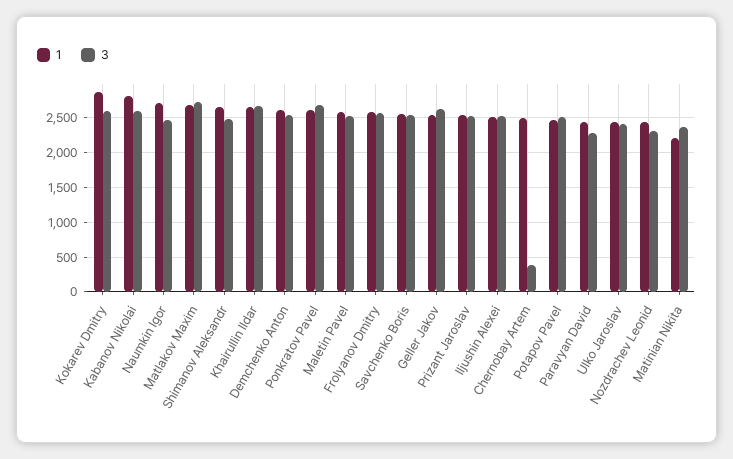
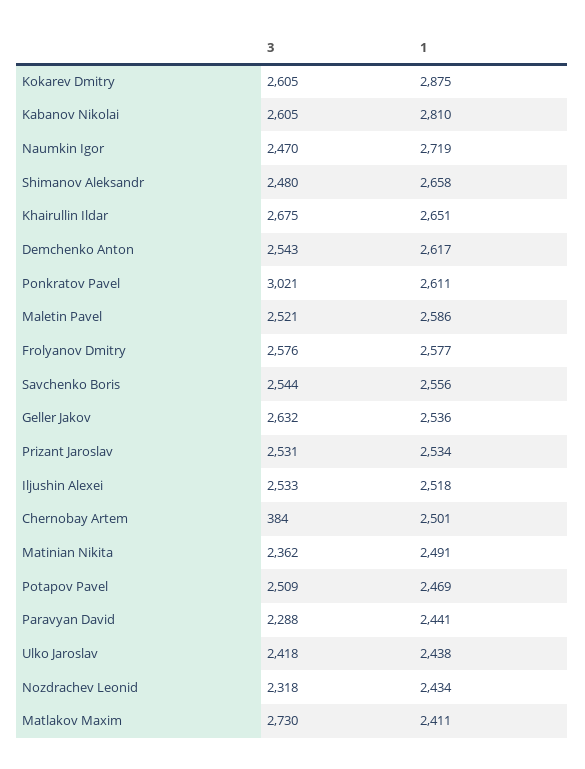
1, Matlakov Maxim: 2700 -> 2411
3, Ponkratov Pavel: 2700 -> 3021
1, Matinian Nikita: 2200 -> 2491

